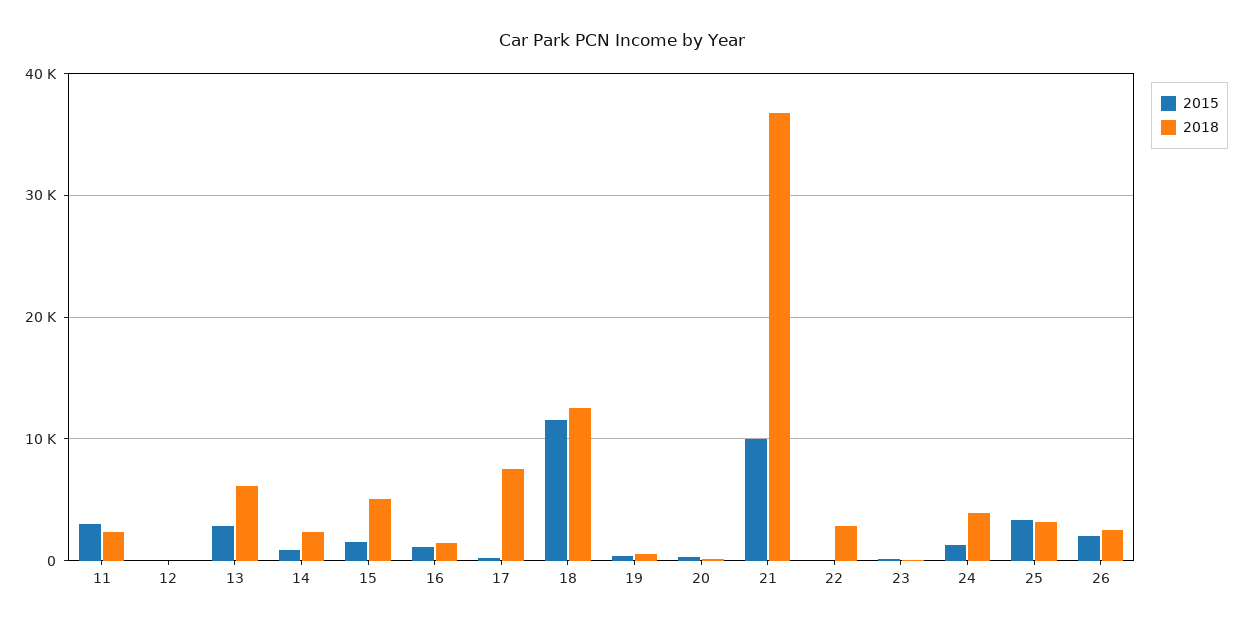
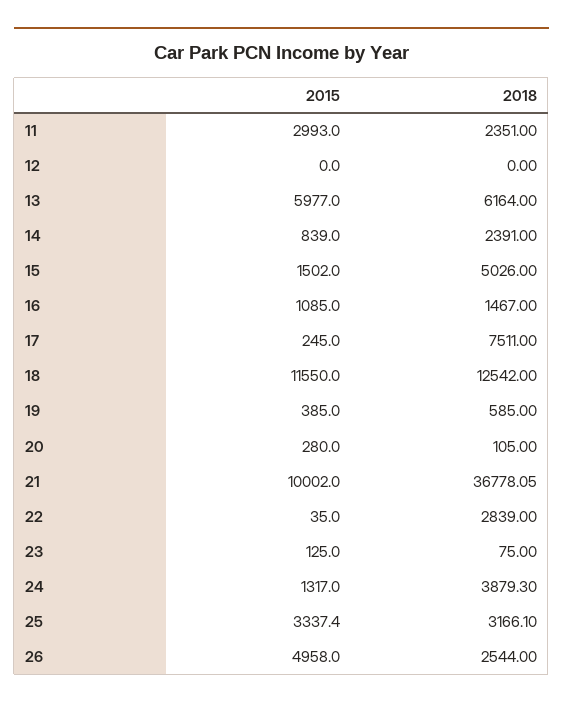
2015, 13: 3000 -> 5977
2015, 26: 2000 -> 4958

